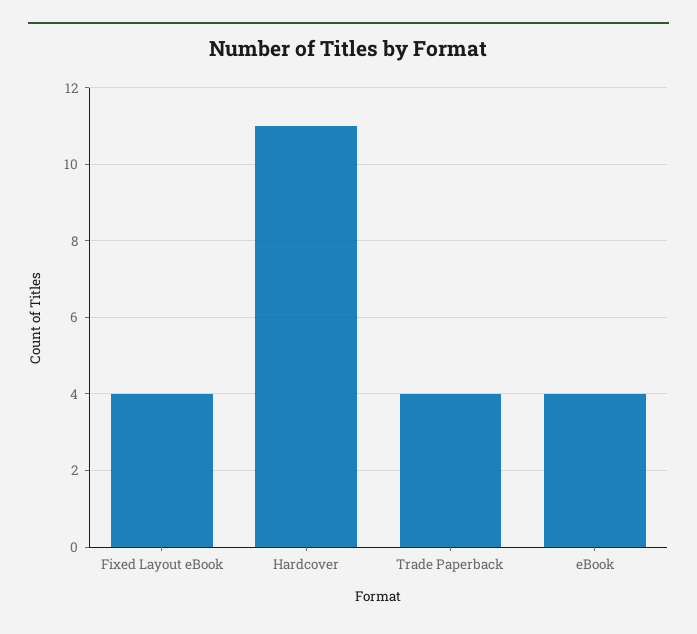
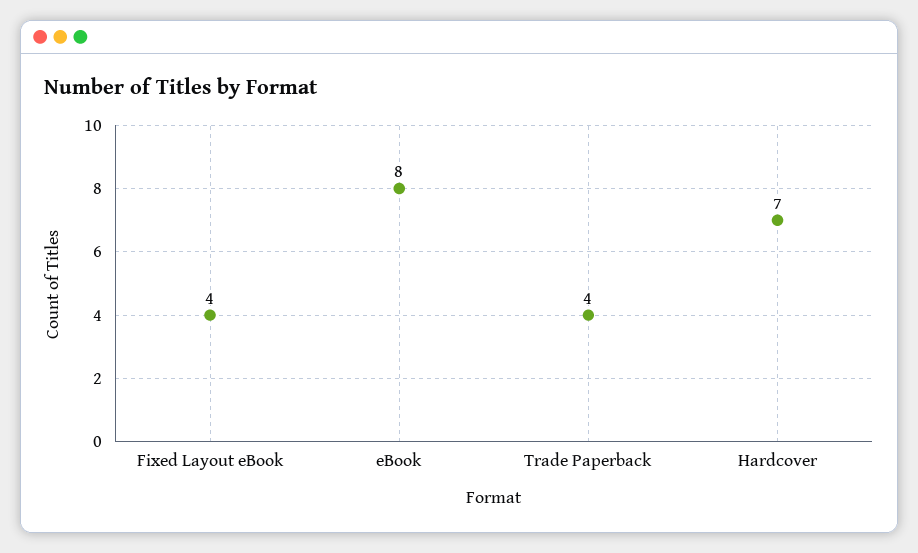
Hardcover: 11 -> 7
eBook: 4 -> 8

